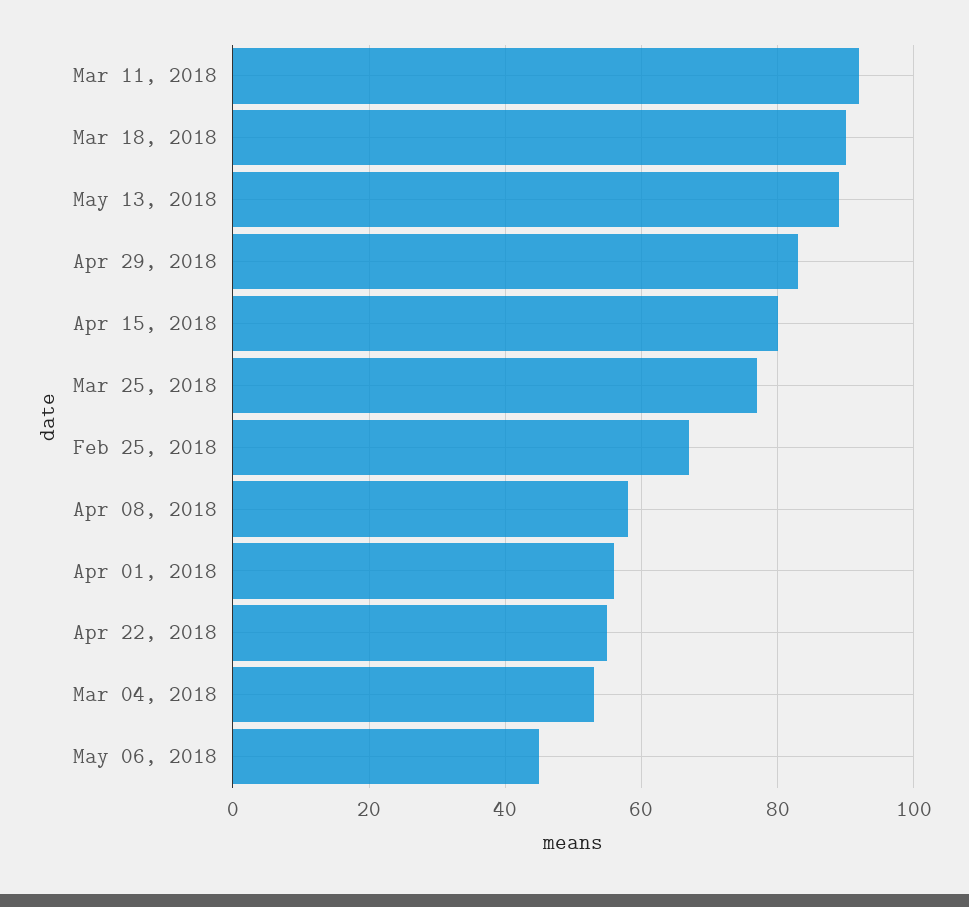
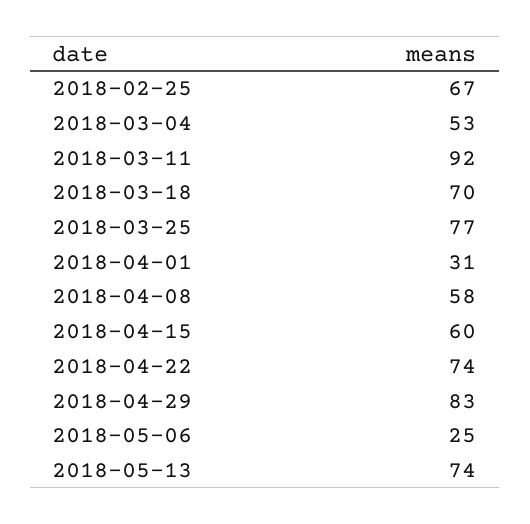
Mar 18, 2018: 90 -> 70
May 13, 2018: 90 -> 74
Apr 15, 2018: 80 -> 60
Apr 01, 2018: 55 -> 31
Apr 22, 2018: 55 -> 74
May 06, 2018: 45 -> 25

